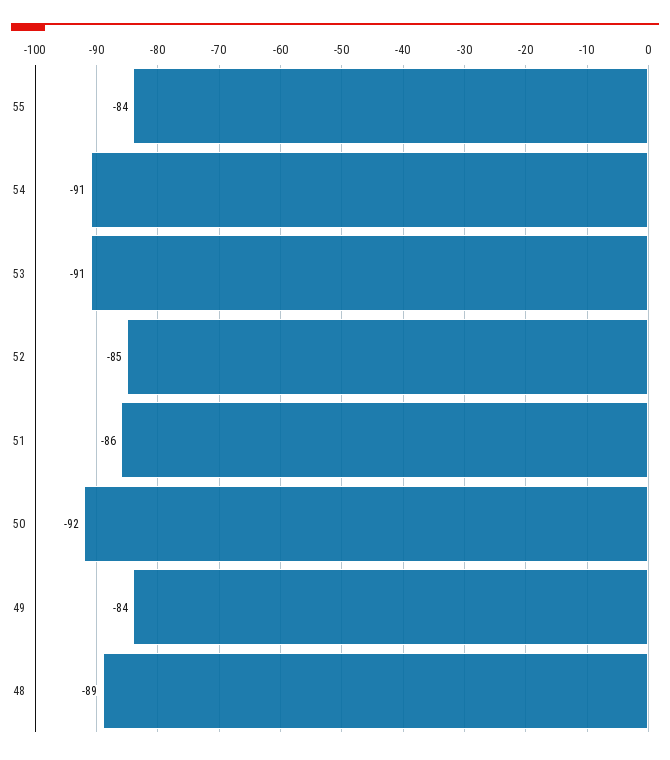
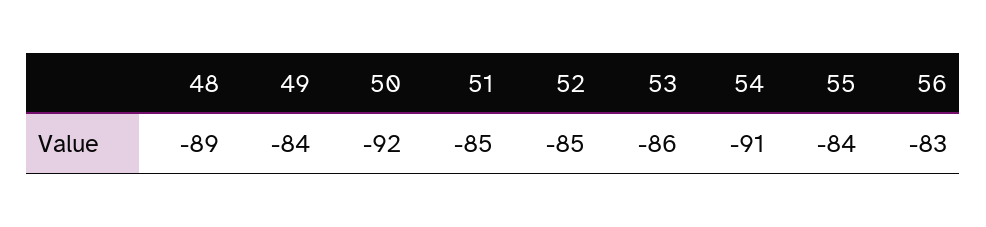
53: -91 -> -86
51: -86 -> -85
56: none -> -83

